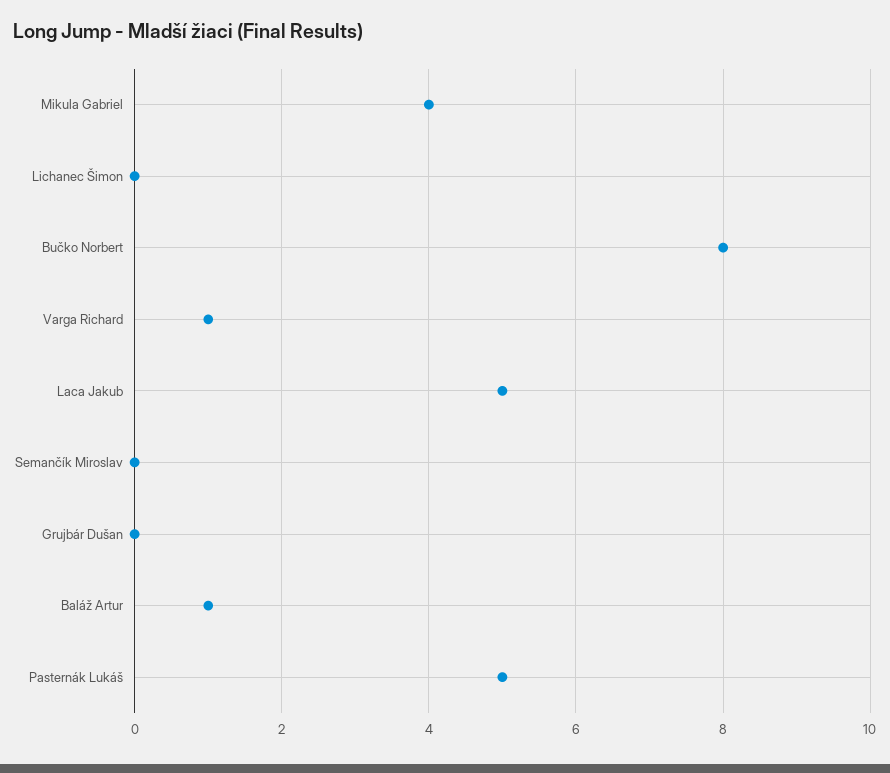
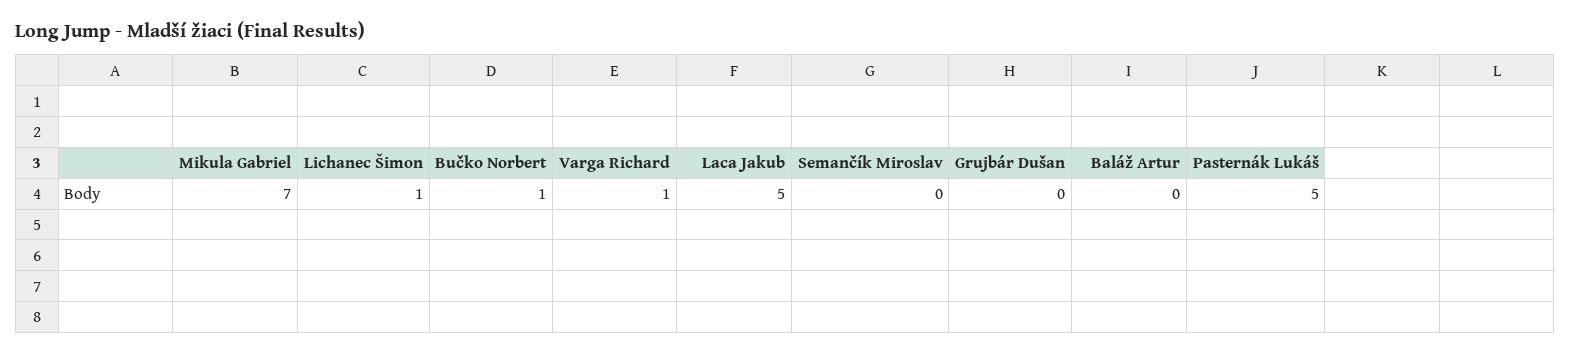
Mikula Gabriel: 4 -> 7
Lichanec Šimon: 0 -> 1
Bučko Norbert: 8 -> 1
Baláž Artur: 1 -> 0

